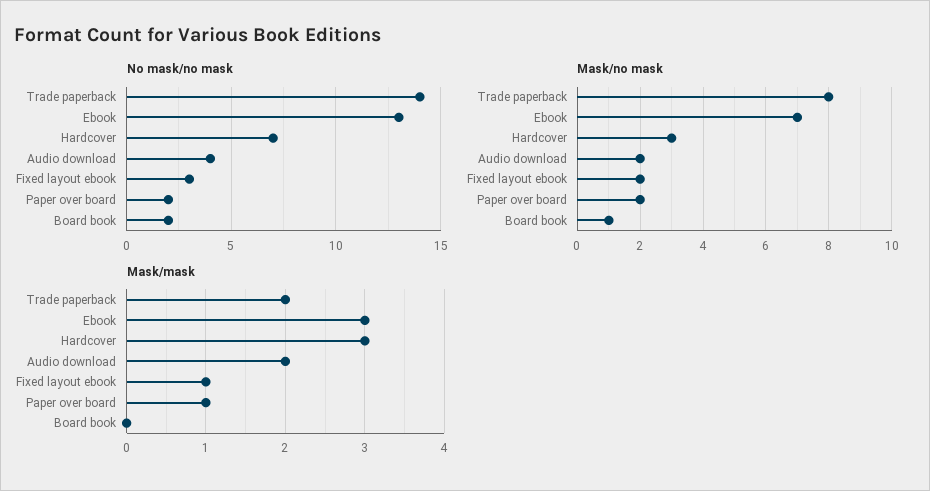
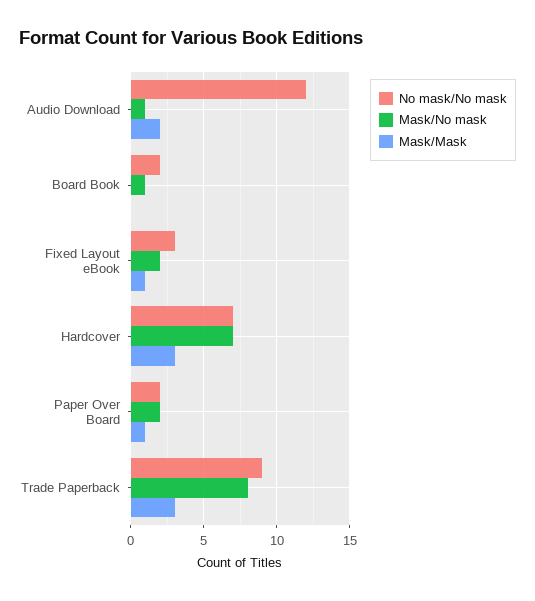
No mask/no mask, Trade paperback: 14 -> 9
No mask/no mask, Ebook: 13 -> none
No mask/no mask, Audio download: 4 -> 12
Mask/no mask, Ebook: 7 -> none
Mask/no mask, Hardcover: 3 -> 7
Mask/no mask, Audio download: 2 -> 1
Mask/mask, Trade paperback: 2 -> 3
Mask/mask, Ebook: 3 -> none

